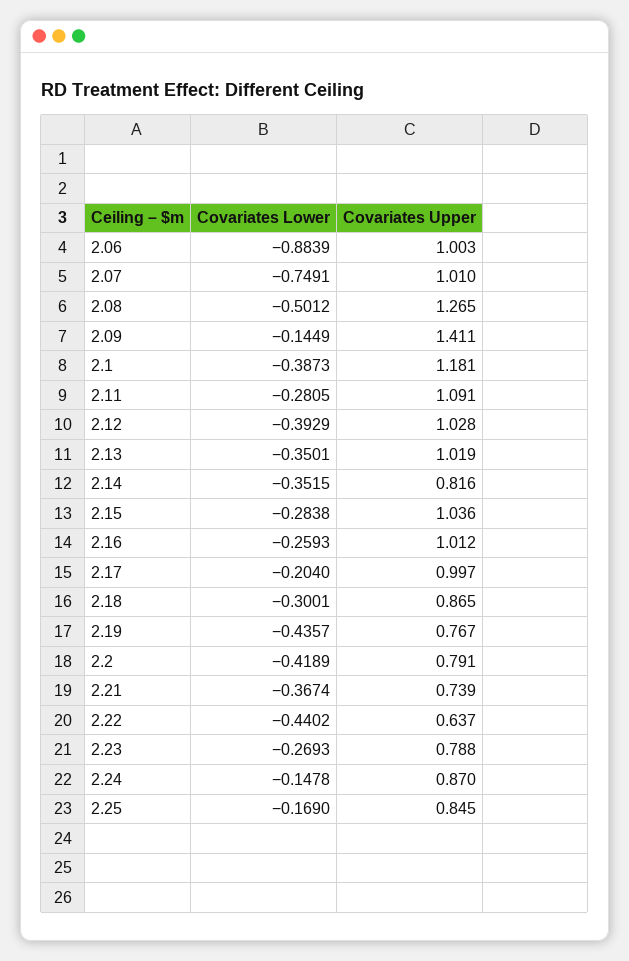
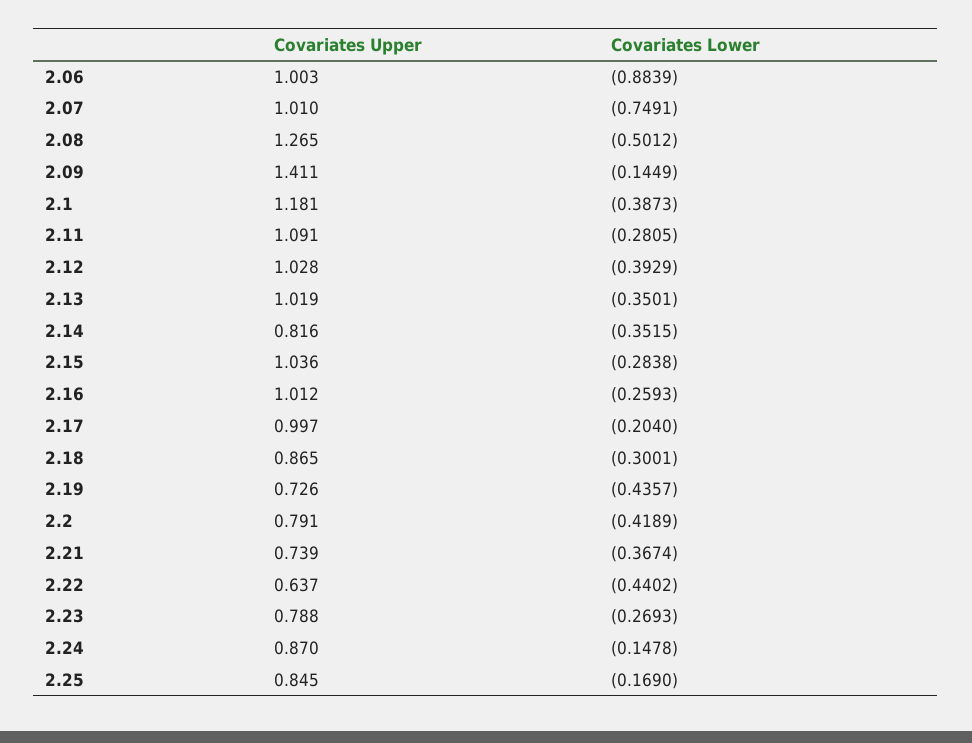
Covariates Upper, 2.19: 0.767 -> 0.726

